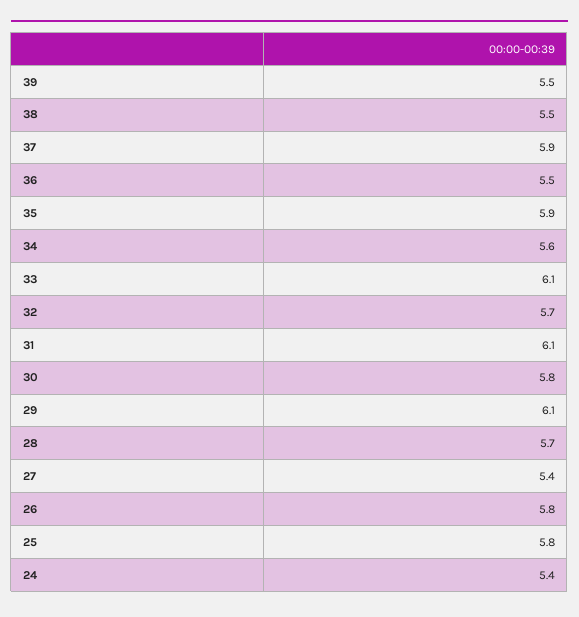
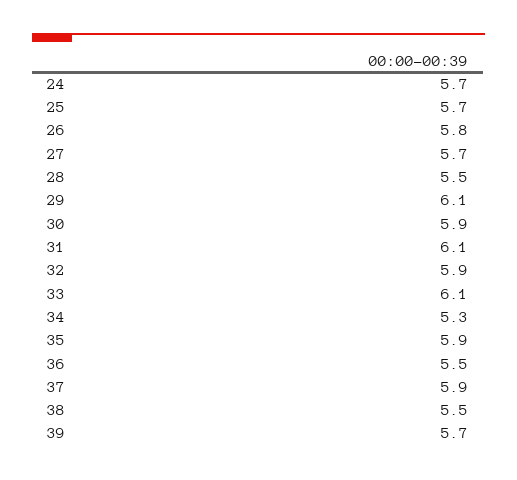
39: 5.5 -> 5.7
34: 5.6 -> 5.3
32: 5.7 -> 5.9
30: 5.8 -> 5.9
28: 5.7 -> 5.5
27: 5.4 -> 5.7
25: 5.8 -> 5.7
24: 5.4 -> 5.7

